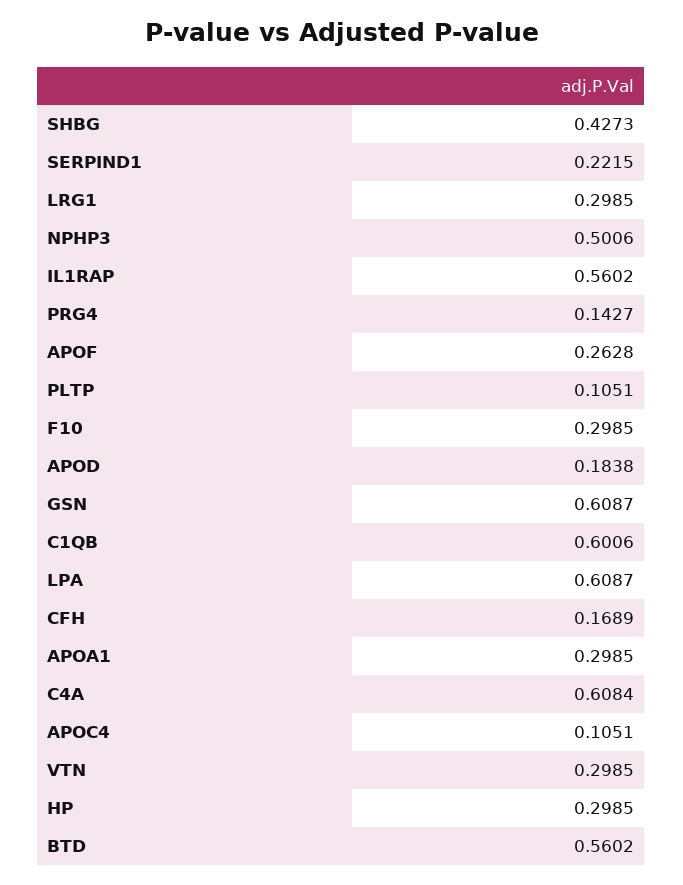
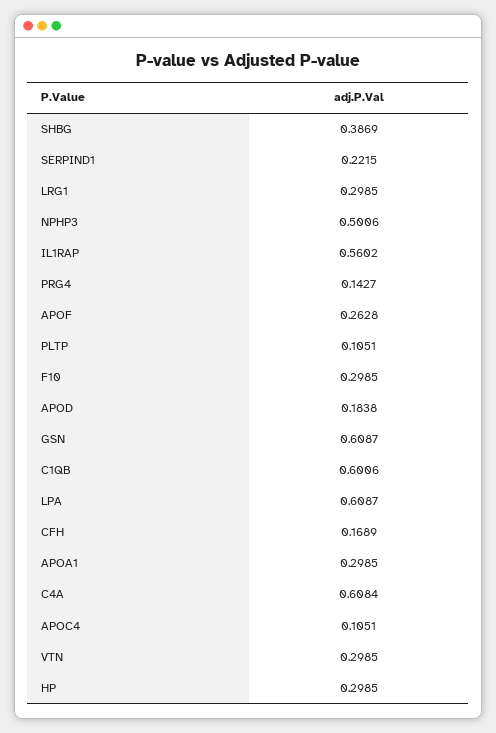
SHBG: 0.4273 -> 0.3869
BTD: 0.5602 -> none

